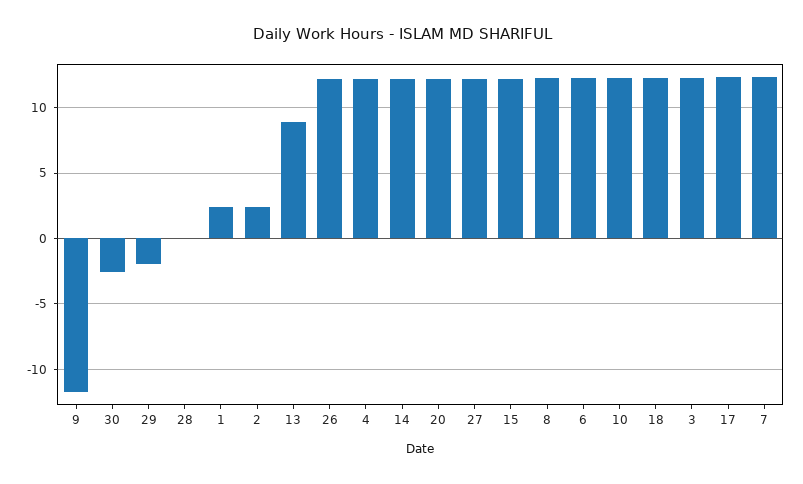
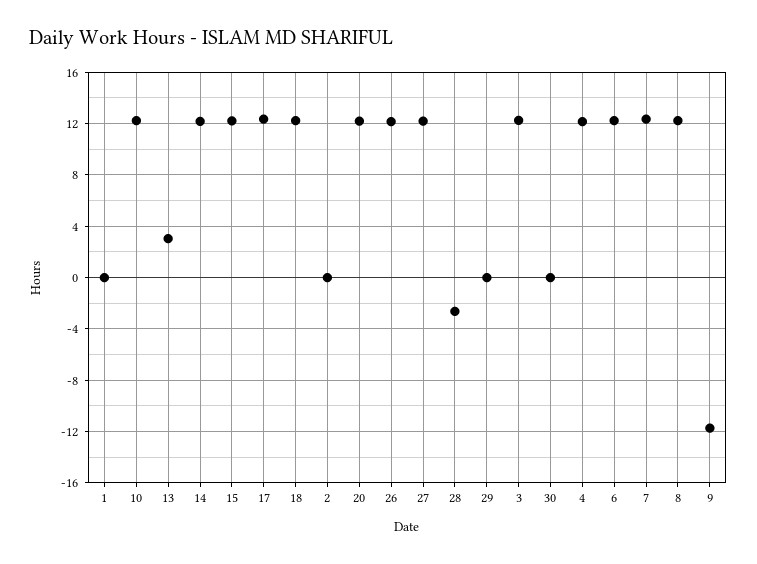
30: -2.5 -> 0
29: -2 -> 0
28: 0 -> -2.5
1: 2.5 -> 0
2: 2.5 -> 0
13: 9 -> 3

